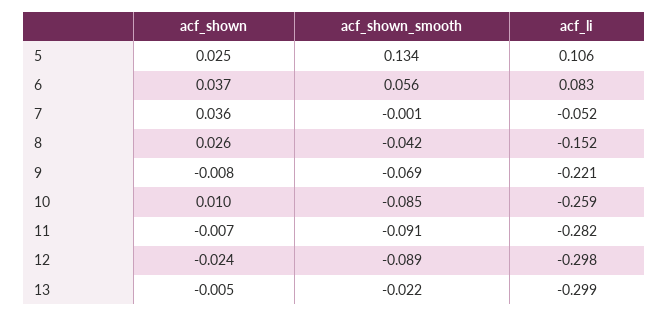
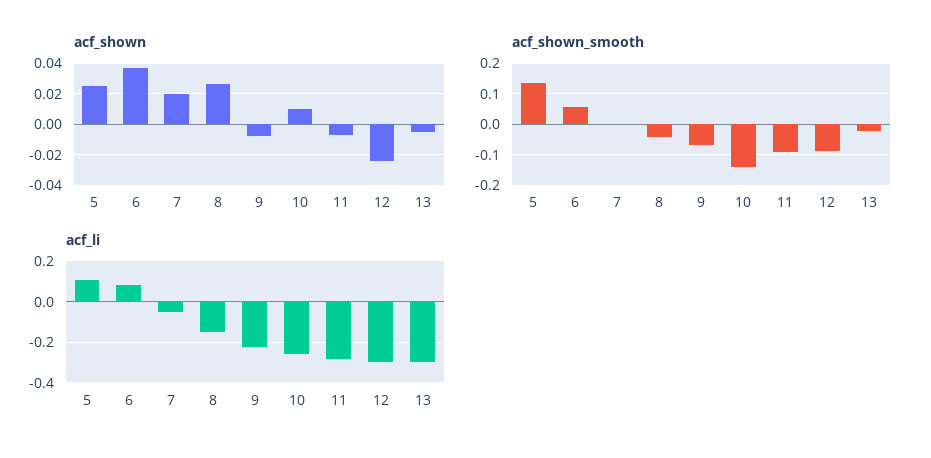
acf_shown, 7: 0.036 -> 0.02
acf_shown_smooth, 10: -0.085 -> -0.14

